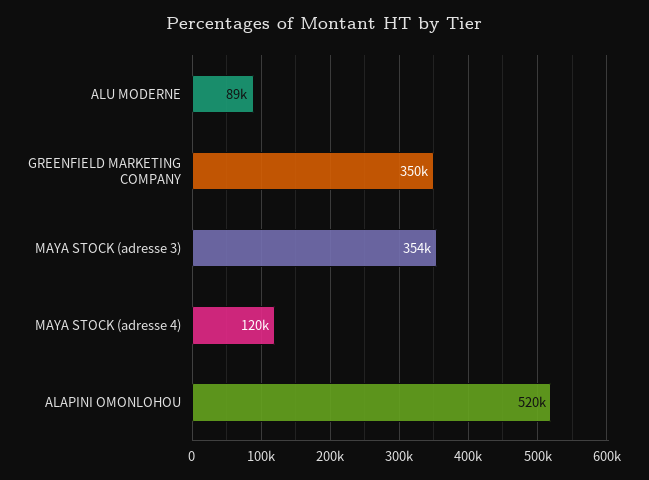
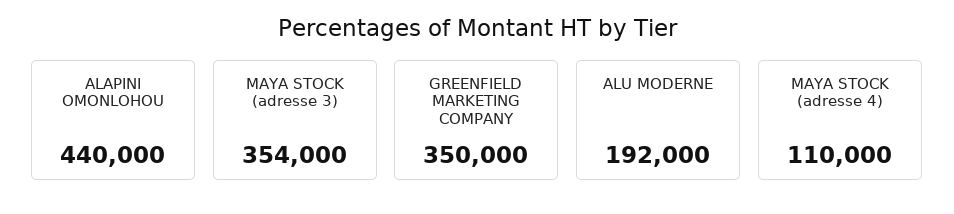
ALU MODERNE: 89000 -> 192000
MAYA STOCK (adresse 4): 120000 -> 110000
ALAPINI OMONLOHOU: 520000 -> 440000

